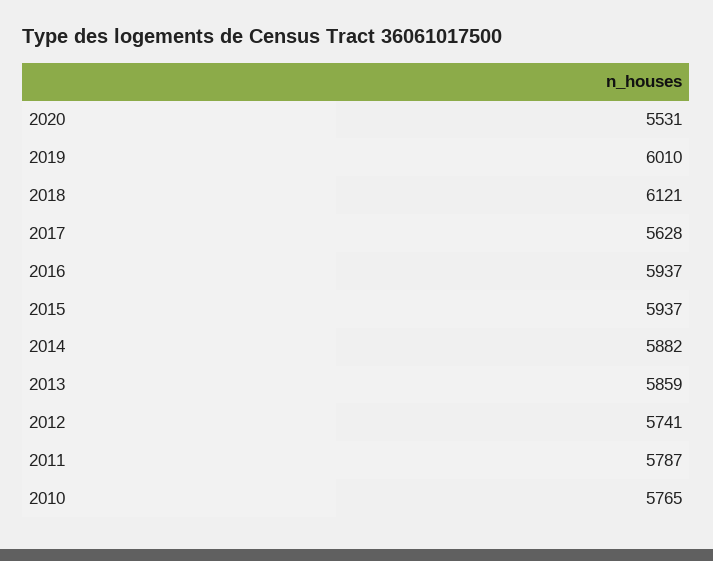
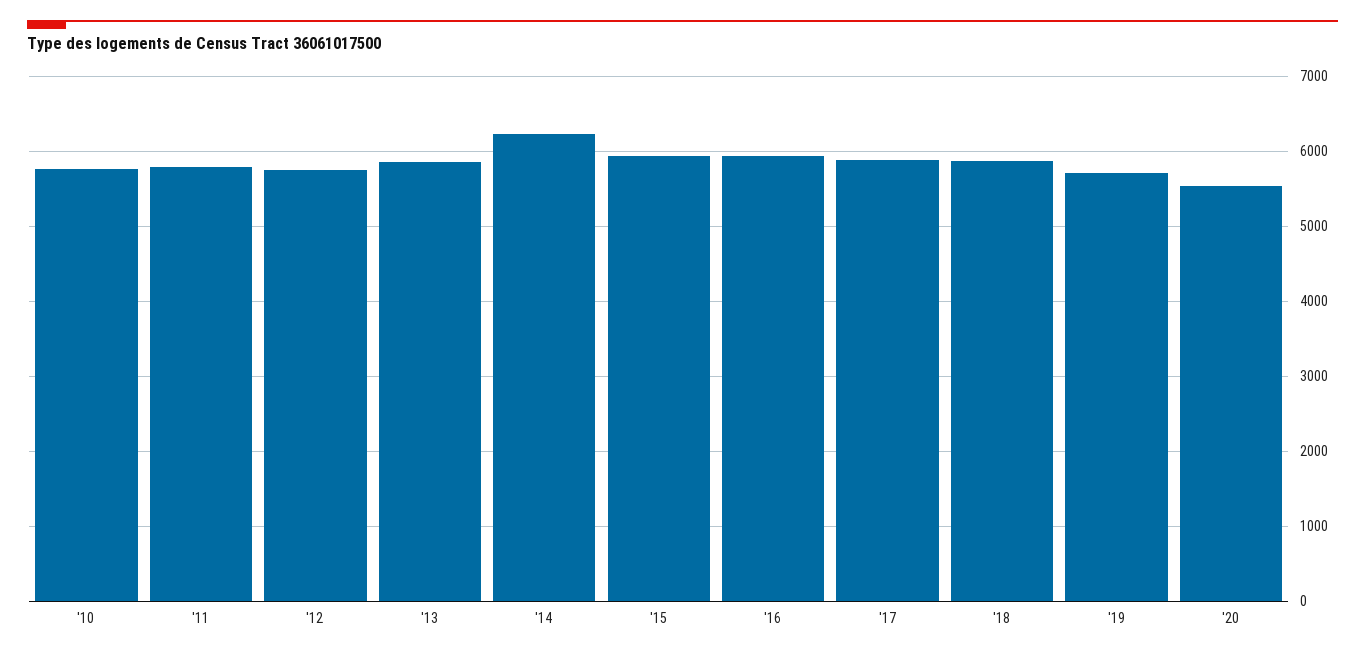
2019: 6010 -> 5700
2018: 6121 -> 5900
2017: 5628 -> 5900
2014: 5882 -> 6200

